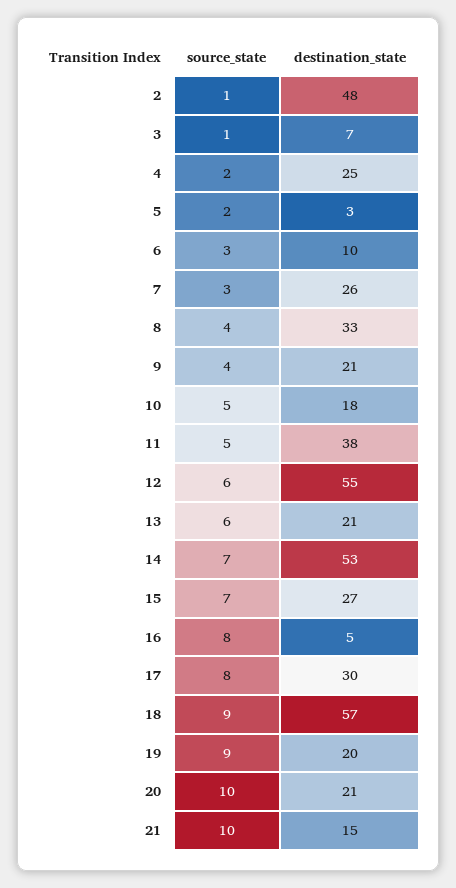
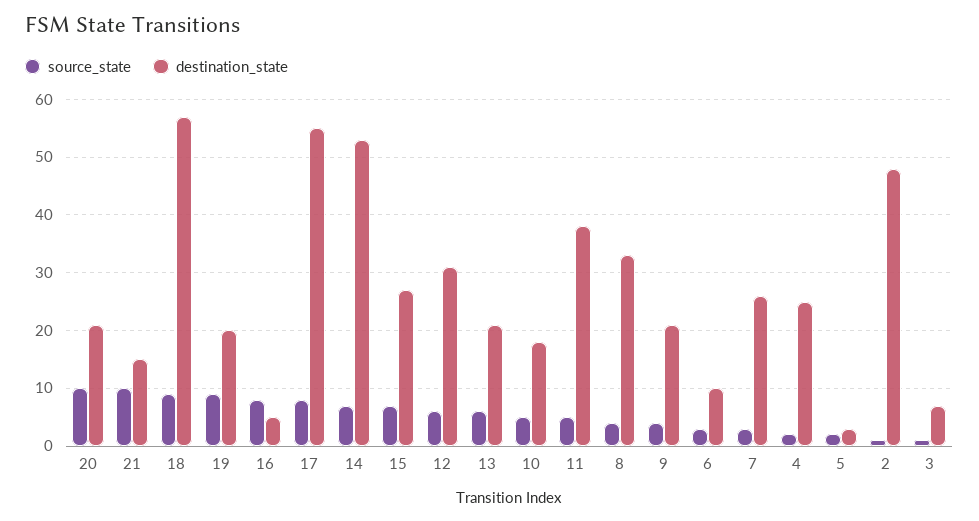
destination_state, 12: 55 -> 30
destination_state, 17: 30 -> 55

